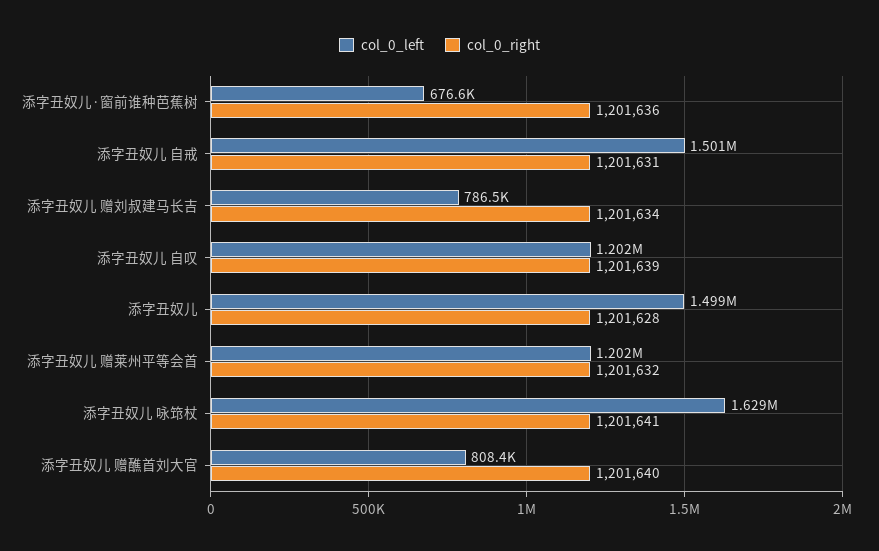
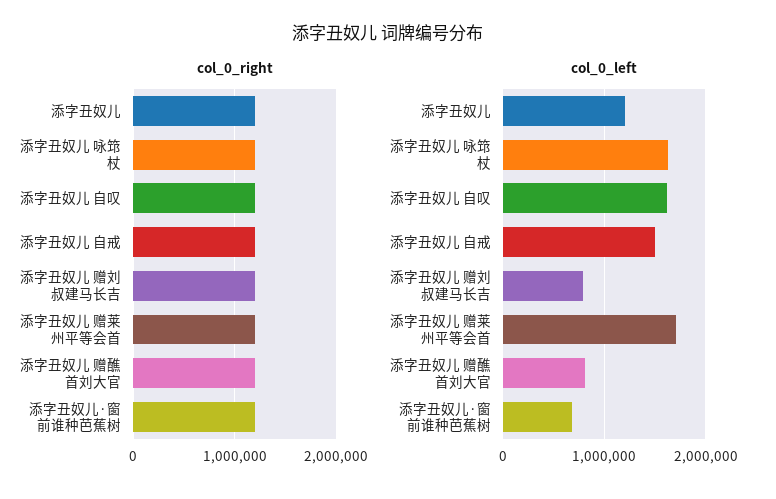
col_0_left, 添字丑奴儿 自叹: 1202000 -> 1600000
col_0_left, 添字丑奴儿: 1499000 -> 1200000
col_0_left, 添字丑奴儿 赠莱州平等会首: 1202000 -> 1700000

